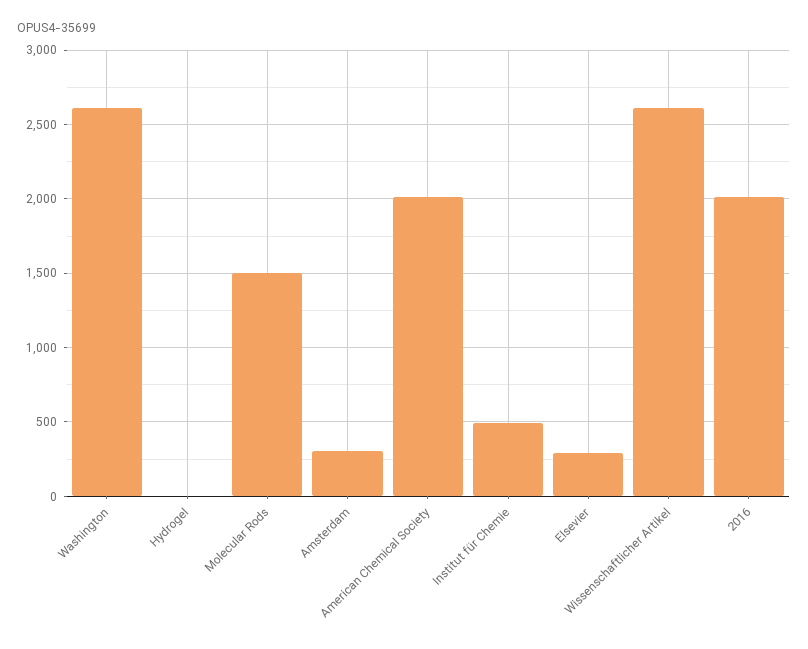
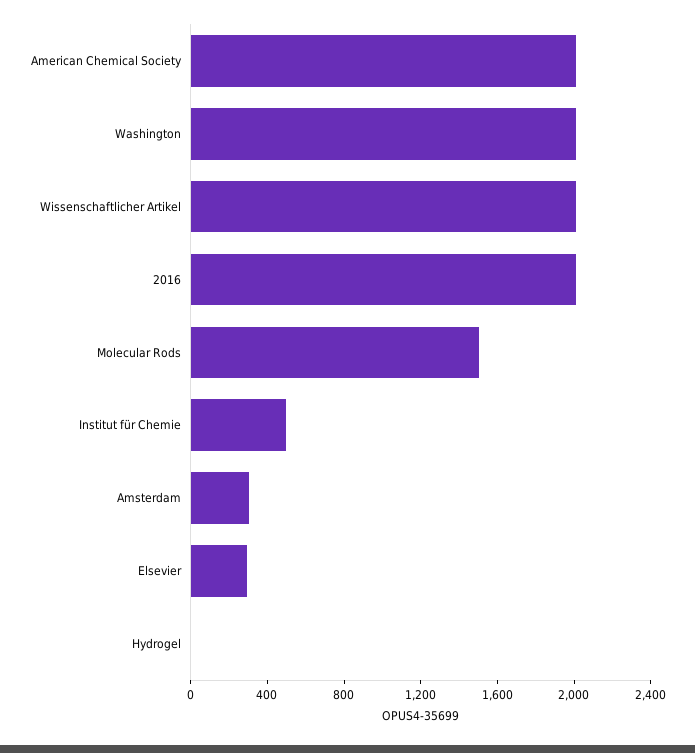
Washington: 2600 -> 2000
Wissenschaftlicher Artikel: 2600 -> 2000

